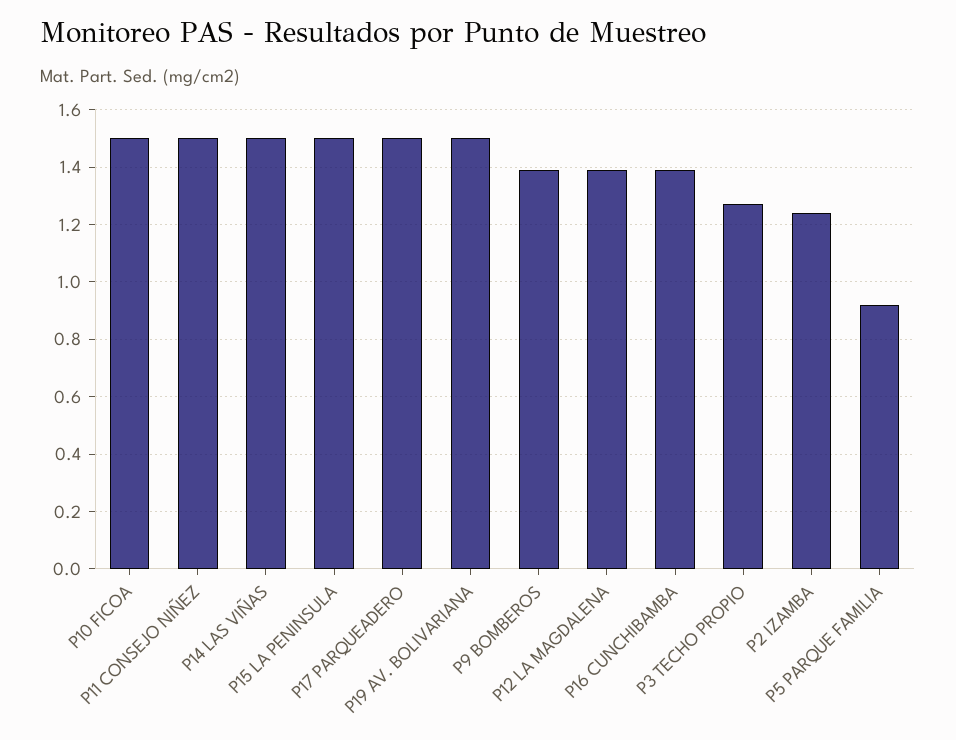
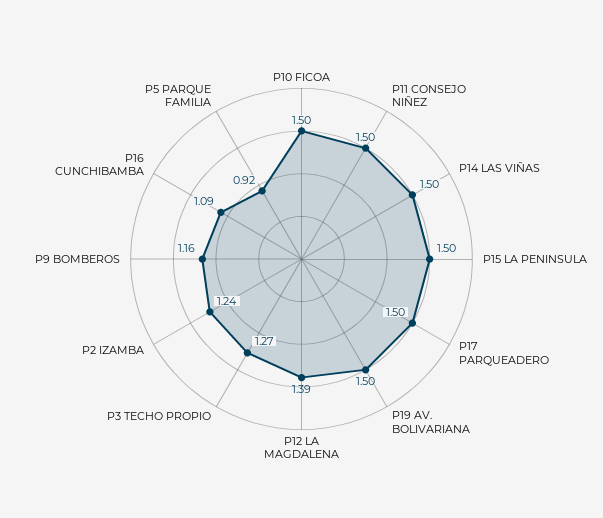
P9 BOMBEROS: 1.4 -> 1.16
P16 CUNCHIBAMBA: 1.4 -> 1.09

